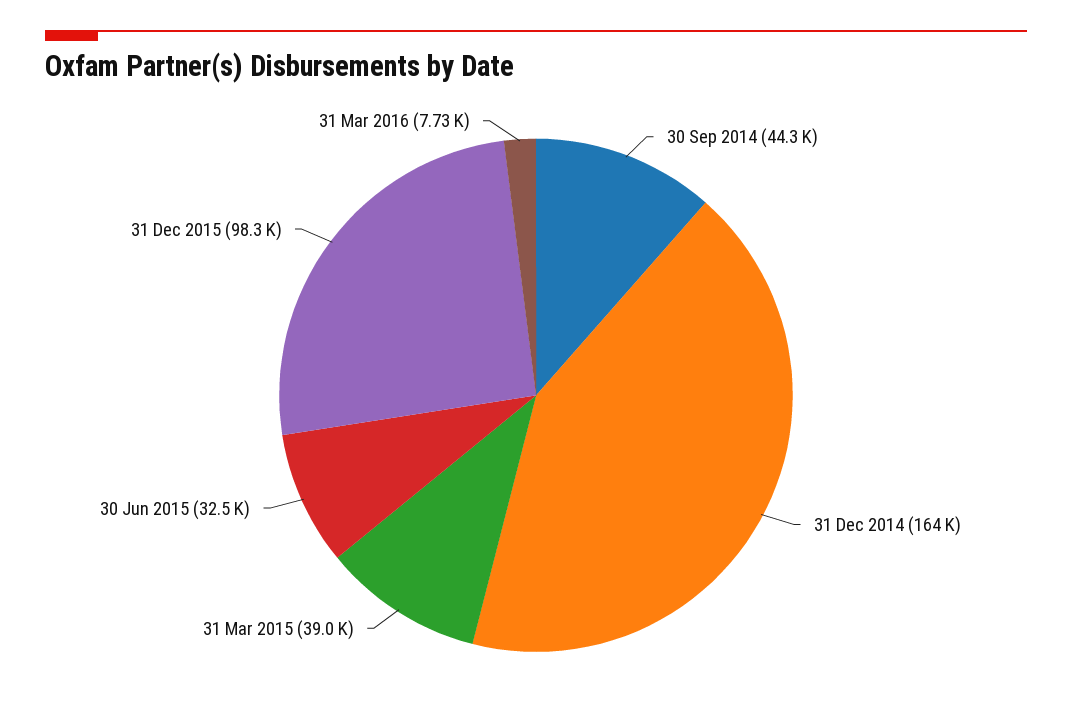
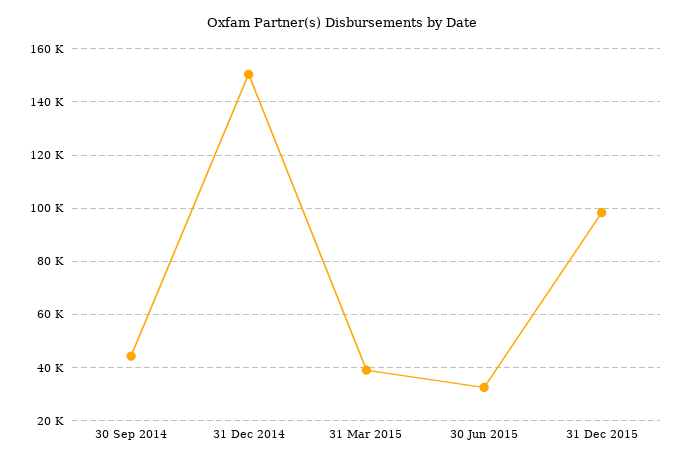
31 Dec 2014: 164000 -> 150000
31 Mar 2016: 7730 -> none

